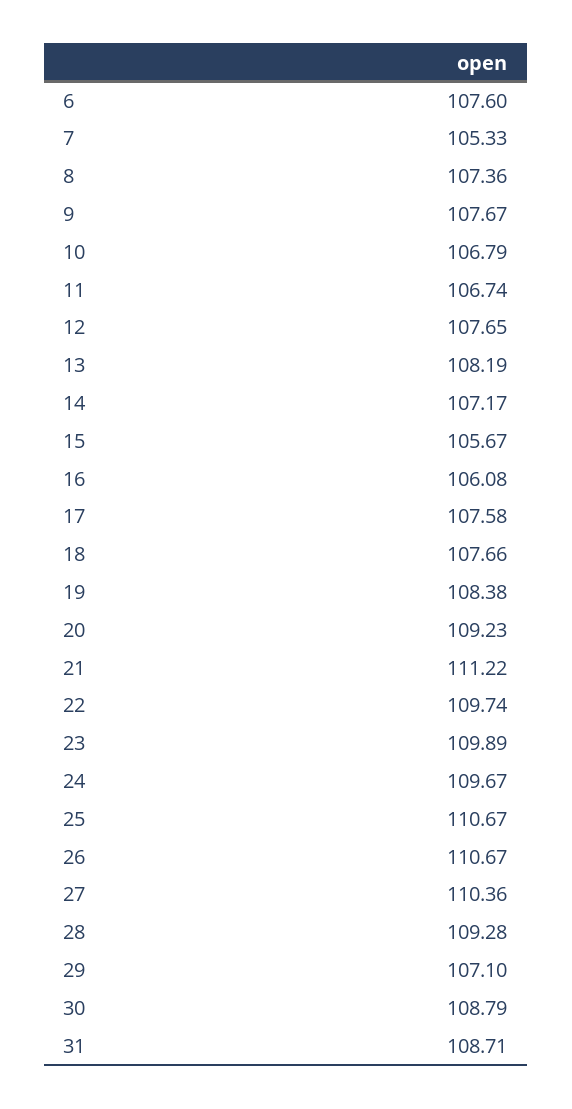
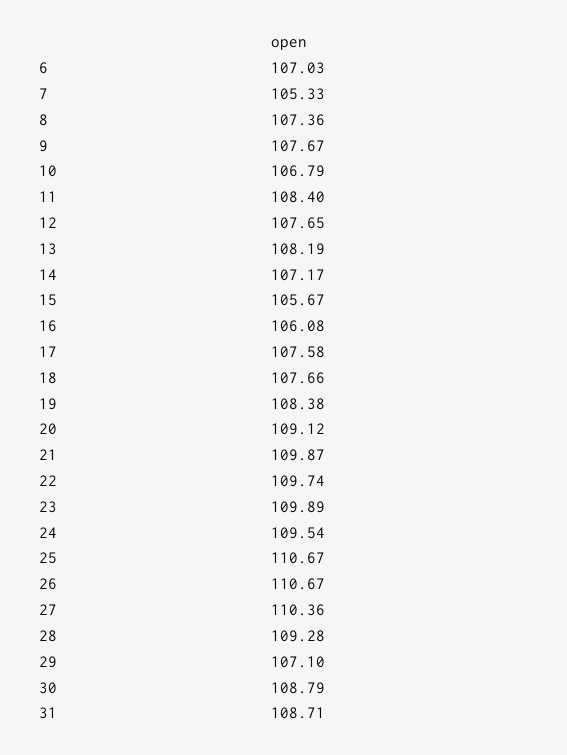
6: 107.6 -> 107.03
11: 106.74 -> 108.4
20: 109.23 -> 109.12
21: 111.22 -> 109.87
24: 109.67 -> 109.54

